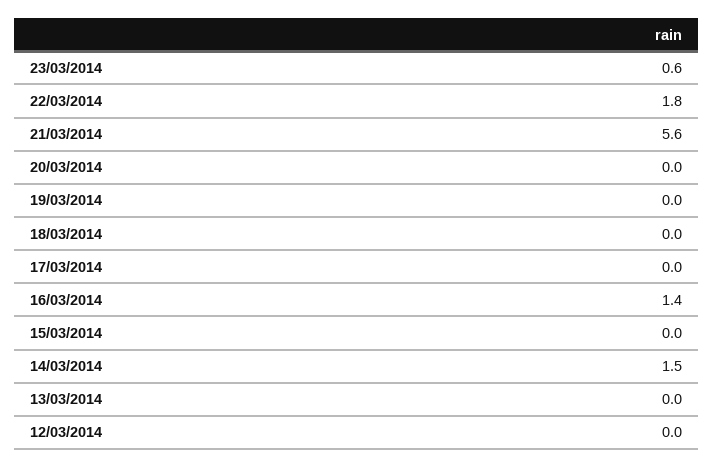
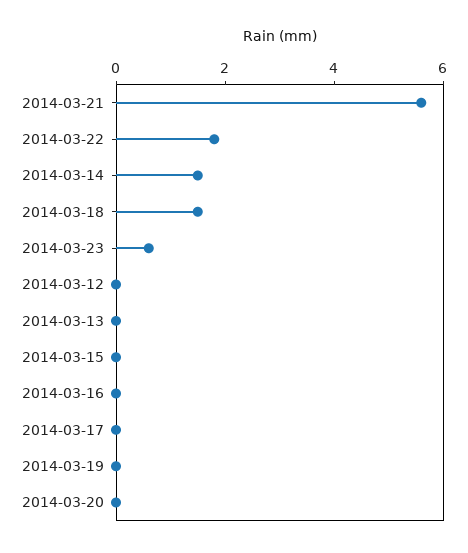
18/03/2014: 0 -> 1.5
16/03/2014: 1.4 -> 0

